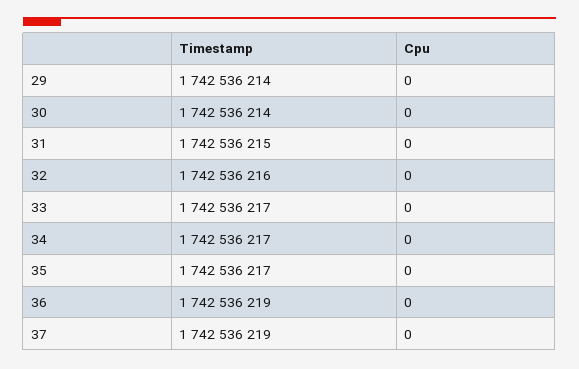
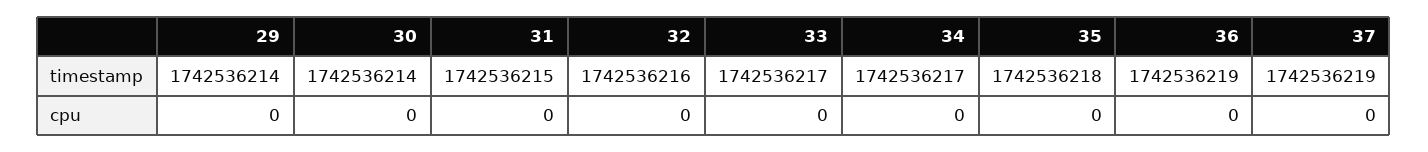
Timestamp, 35: 1742536217 -> 1742536218

